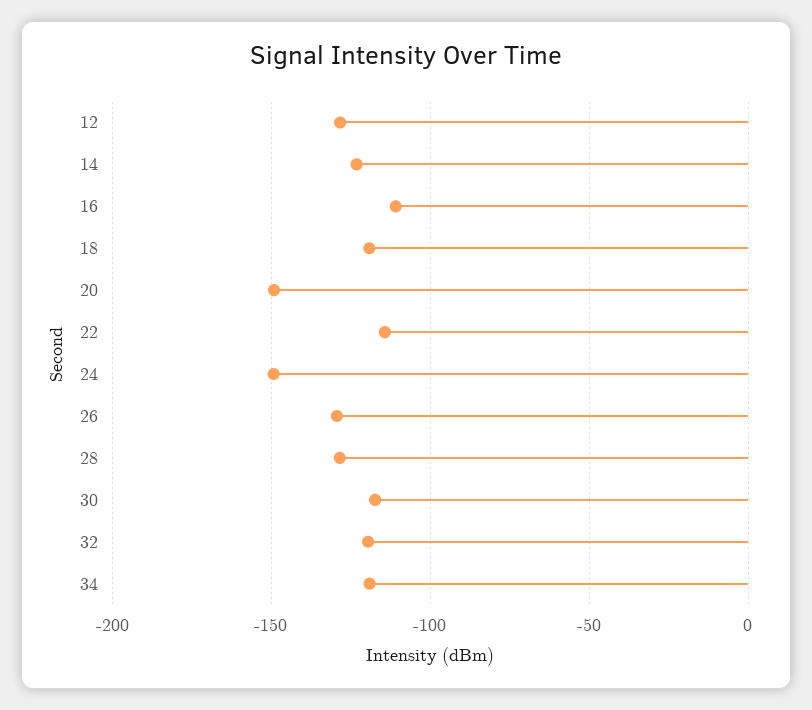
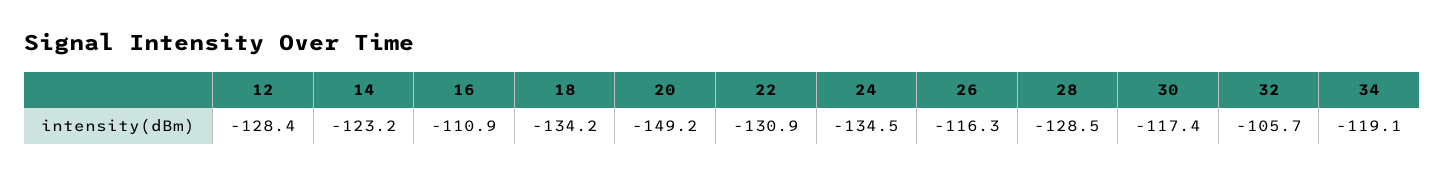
18: -120 -> -134.2
22: -115 -> -130.9
24: -150 -> -134.5
26: -130 -> -116.3
32: -120 -> -105.7

